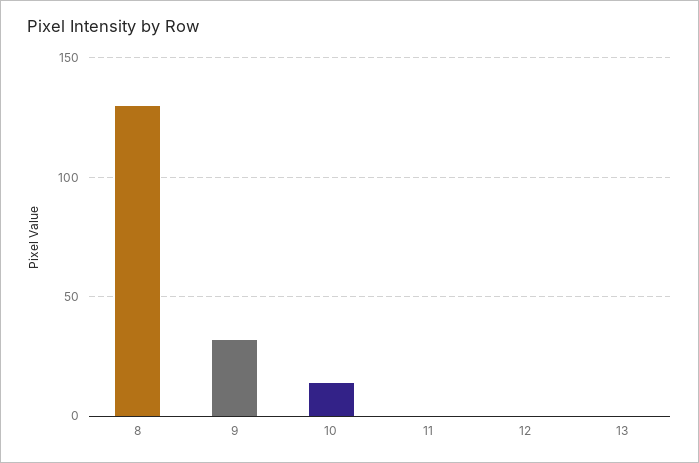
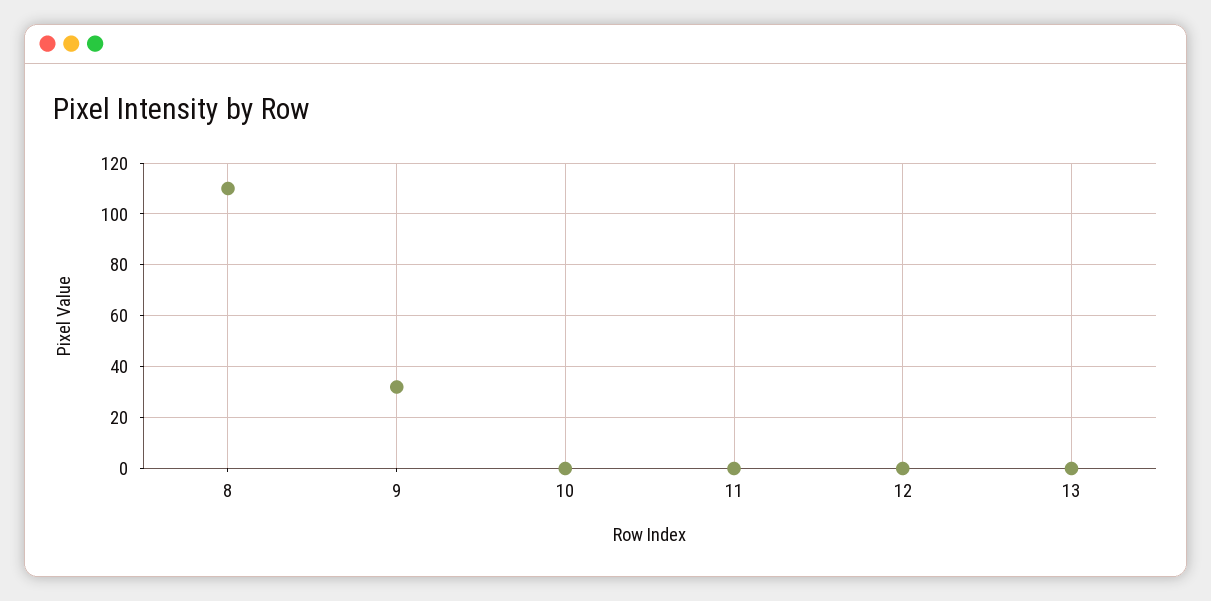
8: 130 -> 110
10: 15 -> 0

